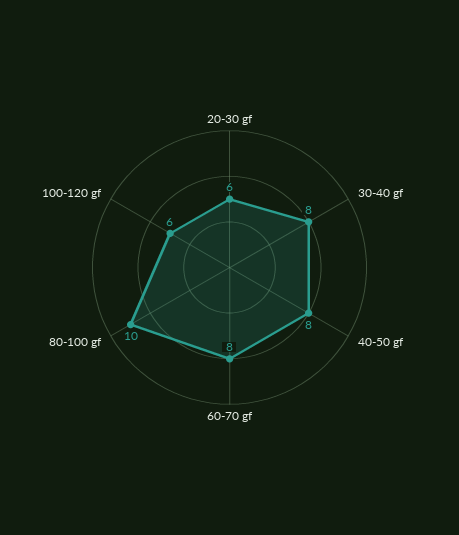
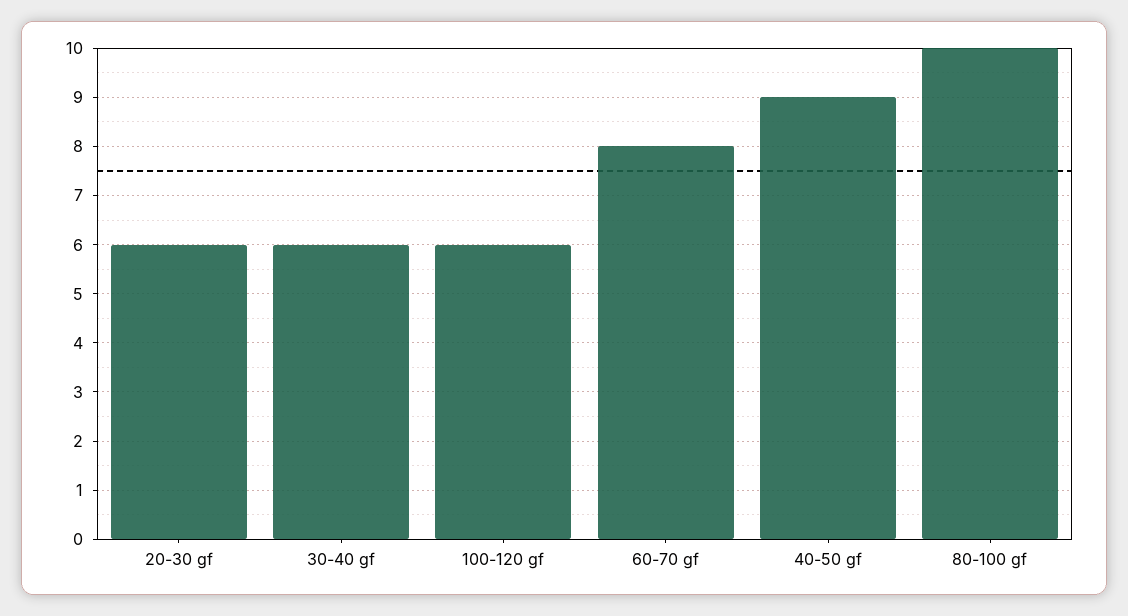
30-40 gf: 8 -> 6
40-50 gf: 8 -> 9

